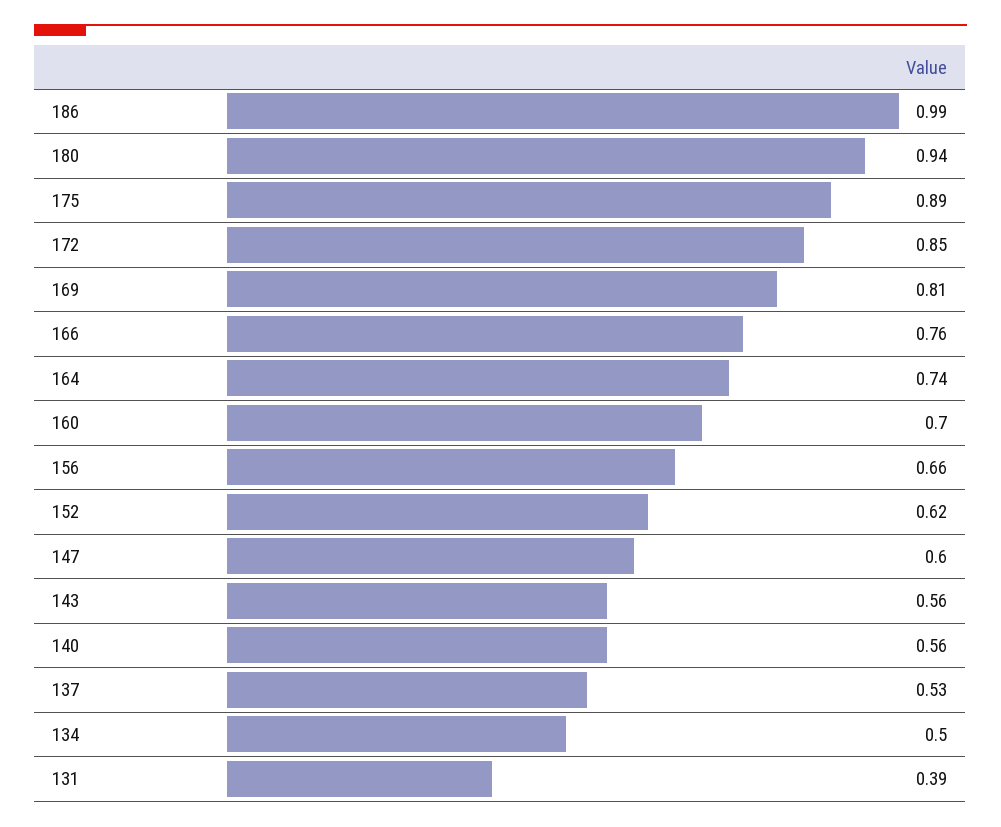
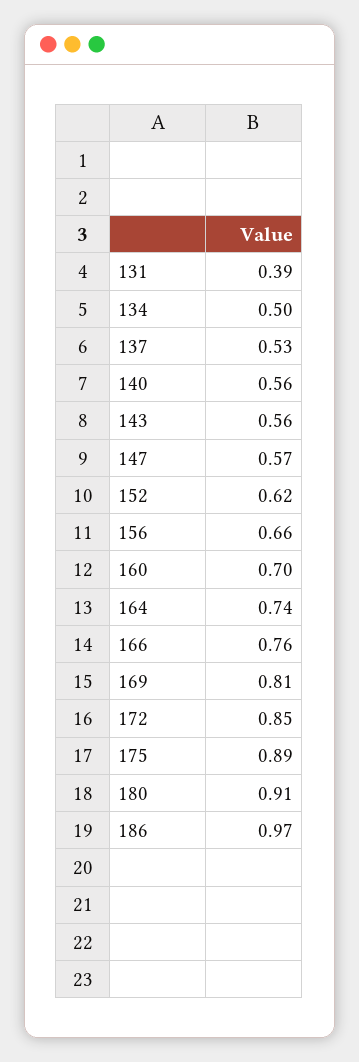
186: 0.99 -> 0.97
180: 0.94 -> 0.91
147: 0.6 -> 0.57

